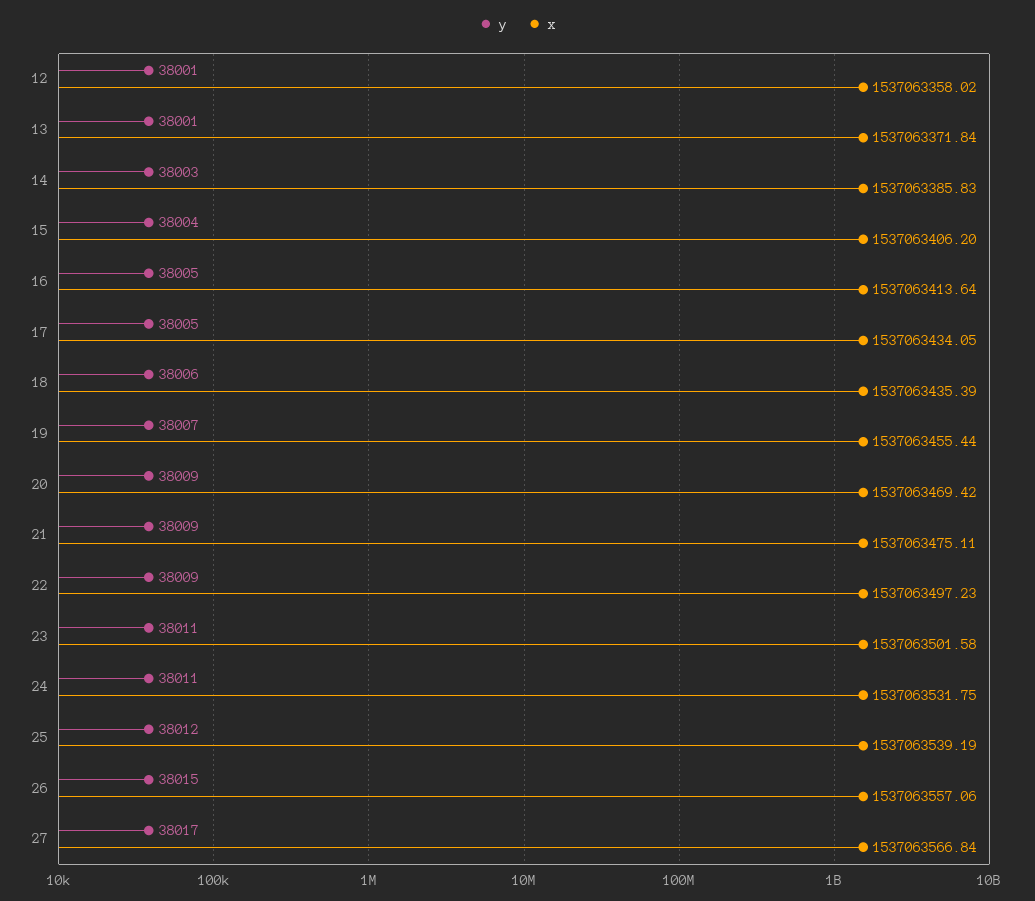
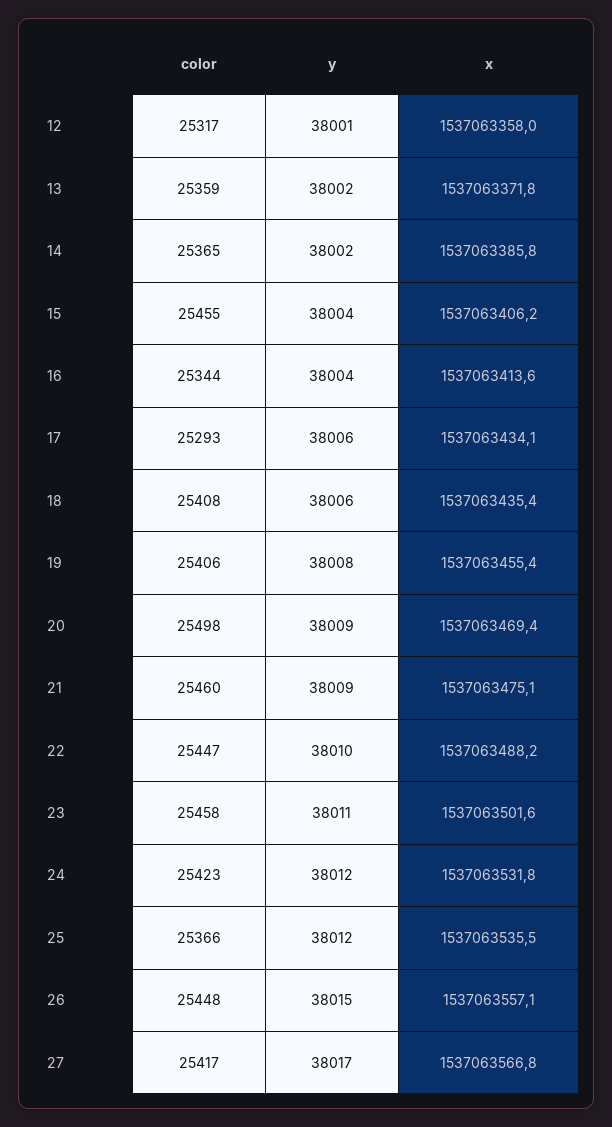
y, 13: 38001 -> 38002
y, 14: 38003 -> 38002
y, 16: 38005 -> 38004
y, 17: 38005 -> 38006
y, 19: 38007 -> 38008
y, 22: 38009 -> 38010
x, 22: 1537063497.23 -> 1537063488.2
y, 24: 38011 -> 38012
x, 25: 1537063539.19 -> 1537063535.5
color, 12: none -> 25317
color, 13: none -> 25359
color, 14: none -> 25365
color, 15: none -> 25455
color, 16: none -> 25344
color, 17: none -> 25293
color, 18: none -> 25408
color, 19: none -> 25406
color, 20: none -> 25498
color, 21: none -> 25460
color, 22: none -> 25447
color, 23: none -> 25458
color, 24: none -> 25423
color, 25: none -> 25366
color, 26: none -> 25448
color, 27: none -> 25417

